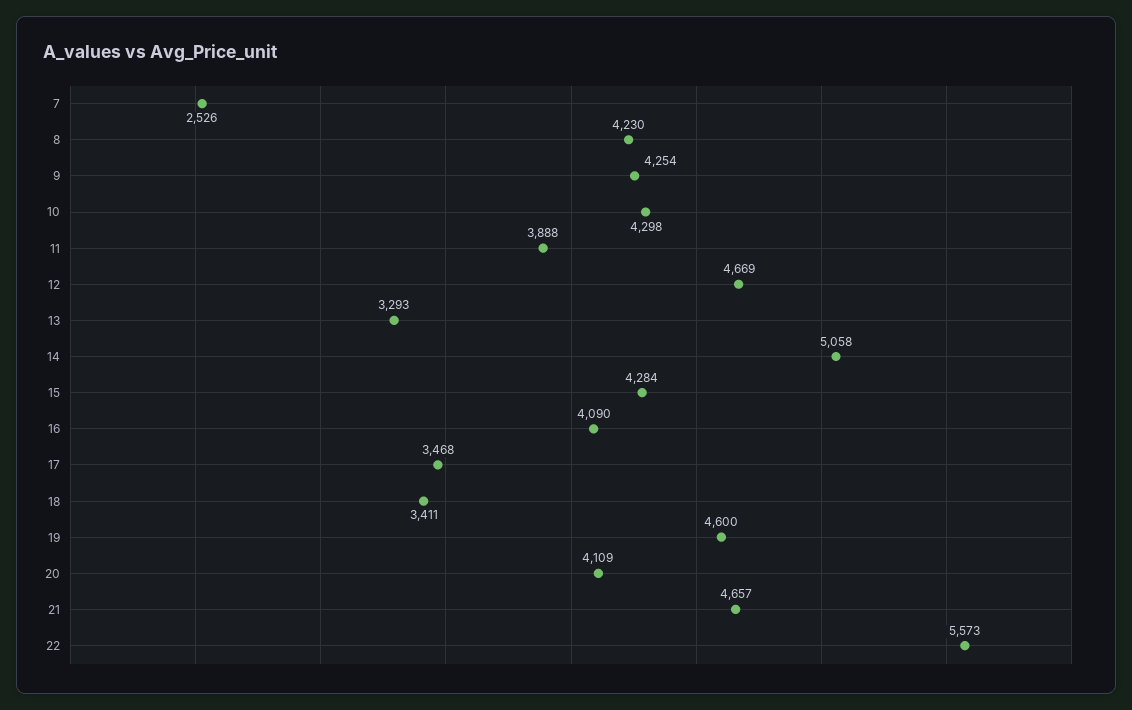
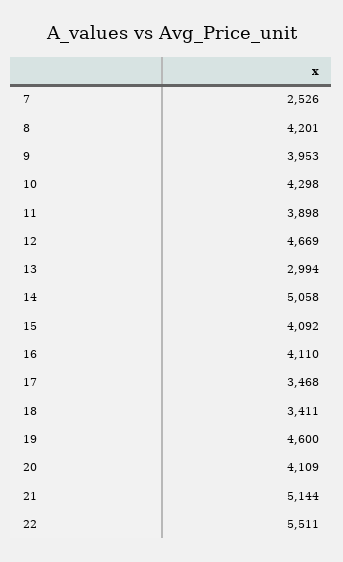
8: 4230 -> 4201
9: 4254 -> 3953
11: 3888 -> 3898
13: 3293 -> 2994
15: 4284 -> 4092
16: 4090 -> 4110
21: 4657 -> 5144
22: 5573 -> 5511

